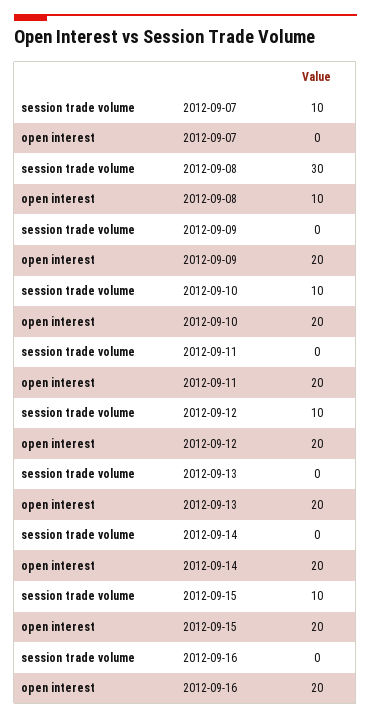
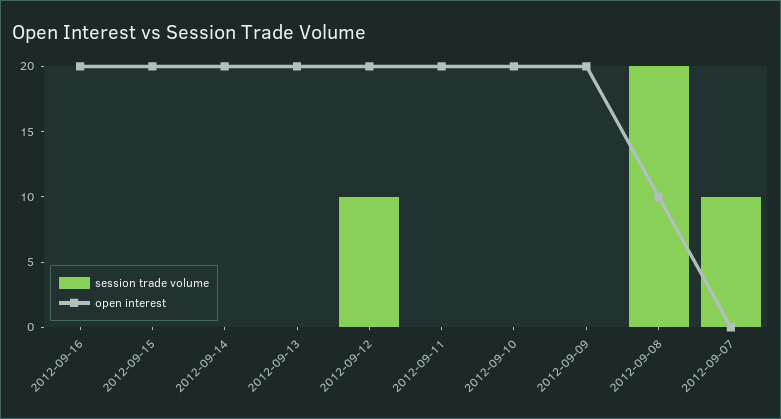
session trade volume, 2012-09-08: 30 -> 20
session trade volume, 2012-09-10: 10 -> 0
session trade volume, 2012-09-15: 10 -> 0

